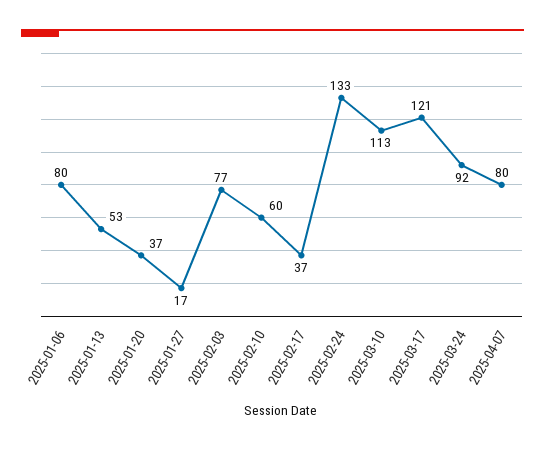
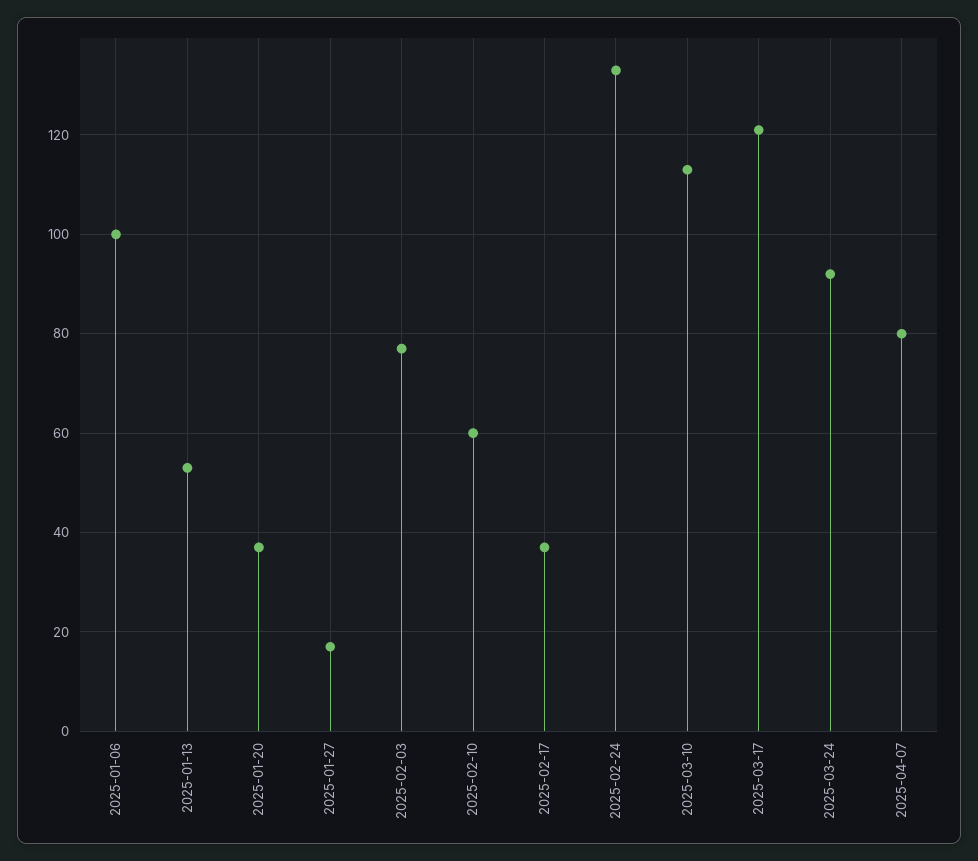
2025-01-06: 80 -> 100

